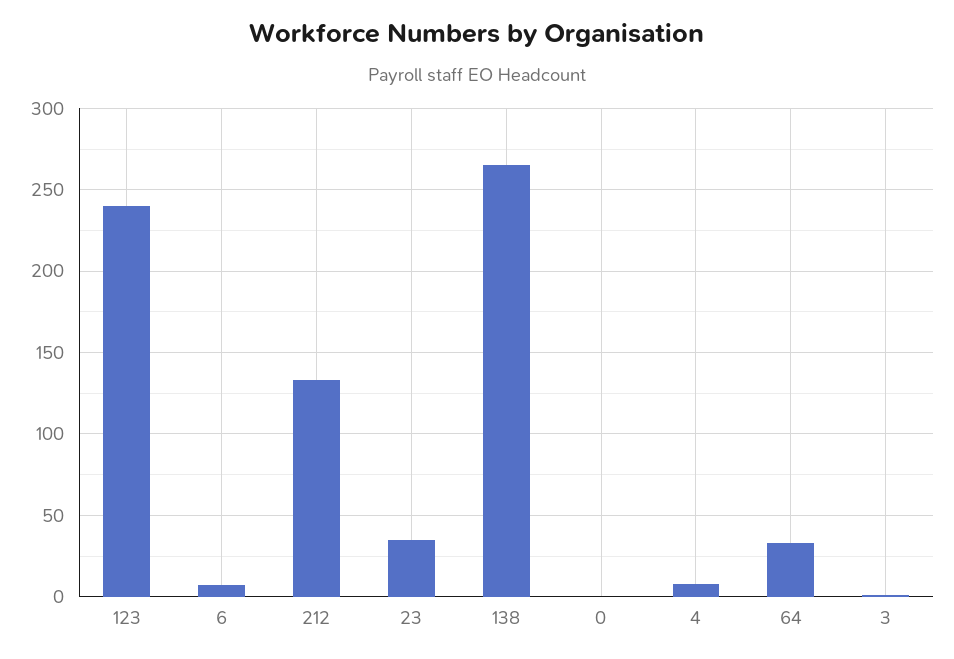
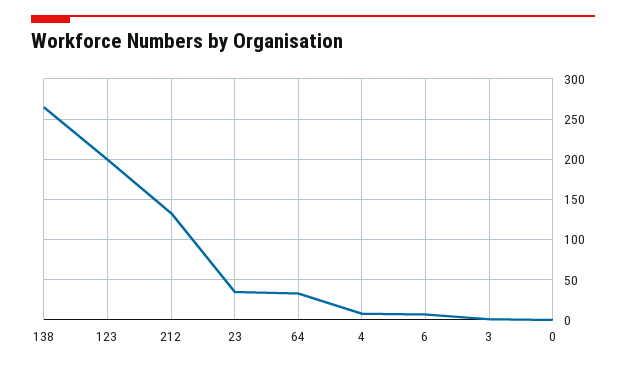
123: 240 -> 200

